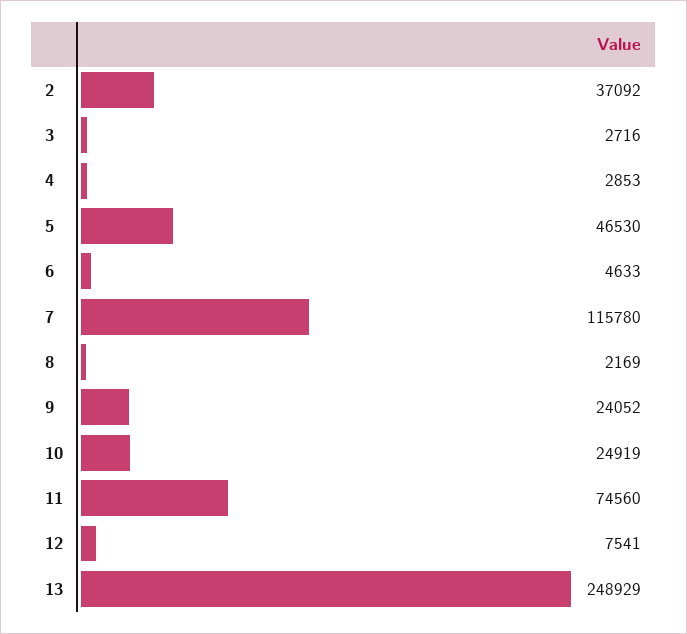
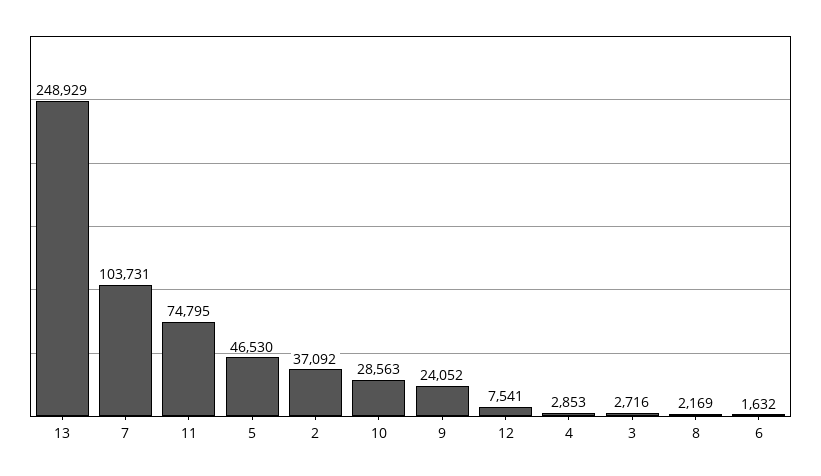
6: 4633 -> 1632
7: 115780 -> 103731
10: 24919 -> 28563
11: 74560 -> 74795

